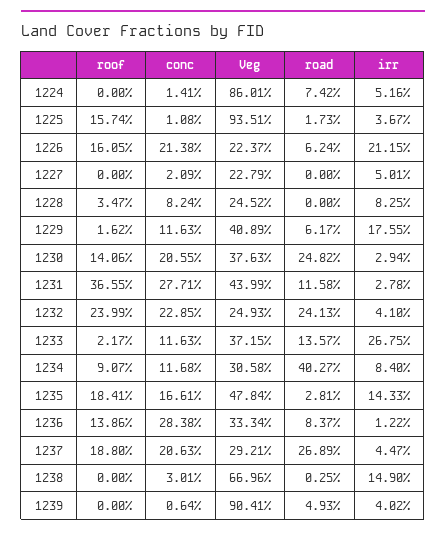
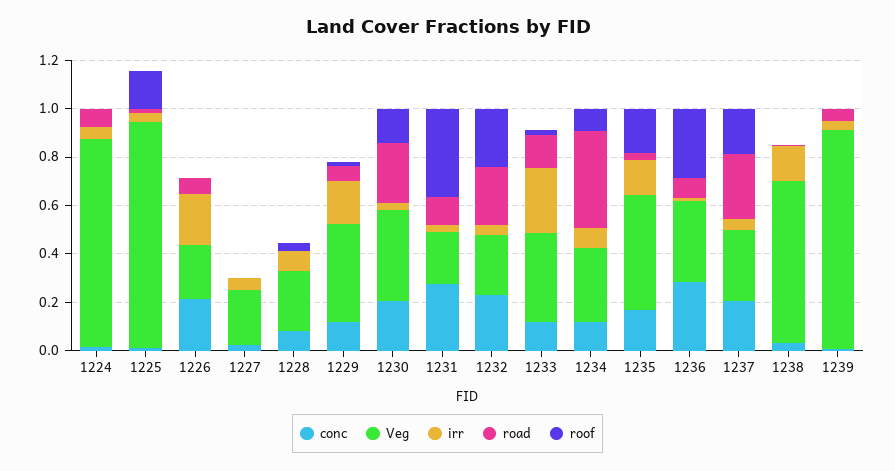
roof, 1226: 0.1605 -> 0
Veg, 1231: 0.4399 -> 0.2
roof, 1236: 0.1386 -> 0.3

